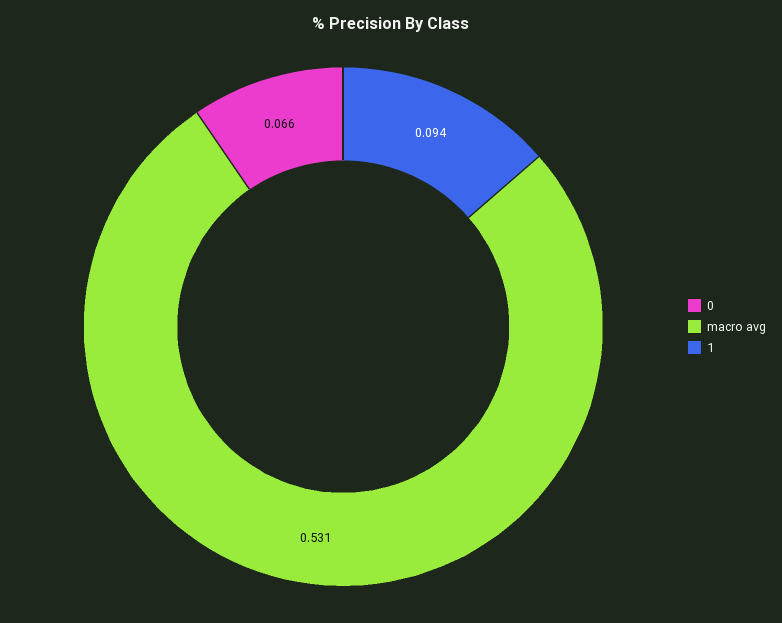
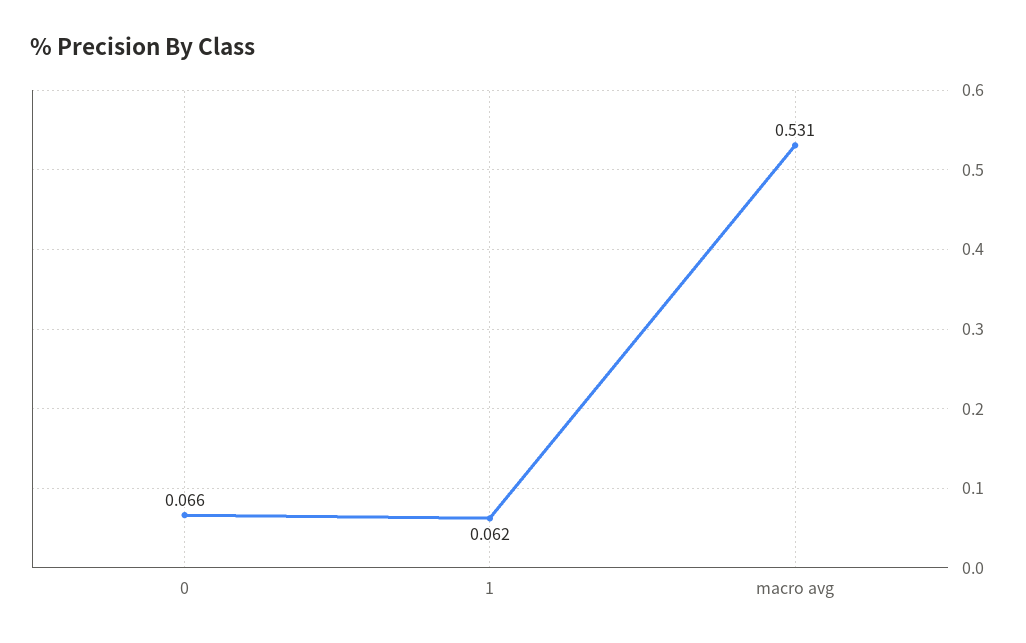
1: 0.094 -> 0.062

